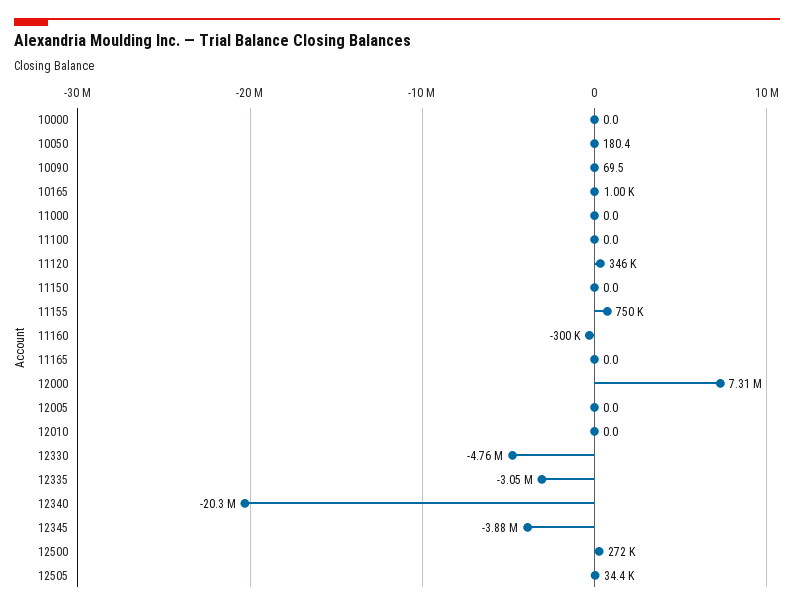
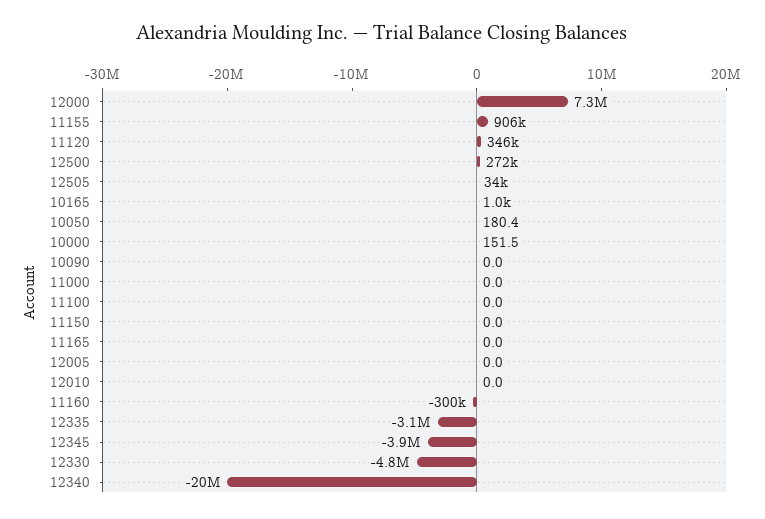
10000: 0 -> 151.5
10090: 69.5 -> 0
11155: 750000 -> 906000

